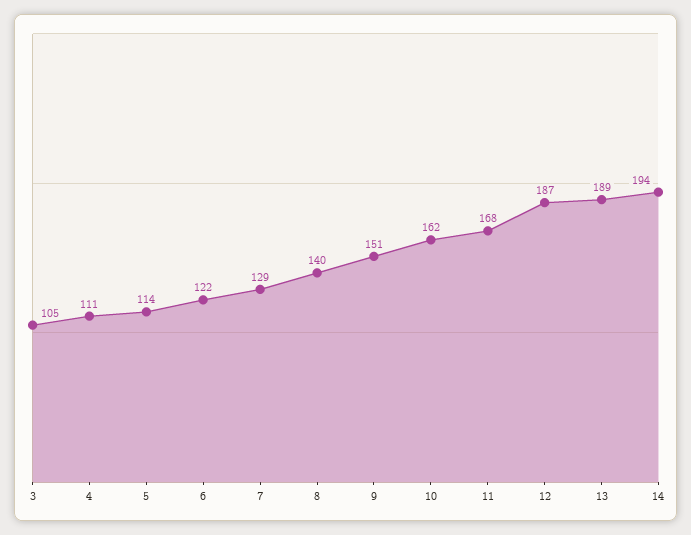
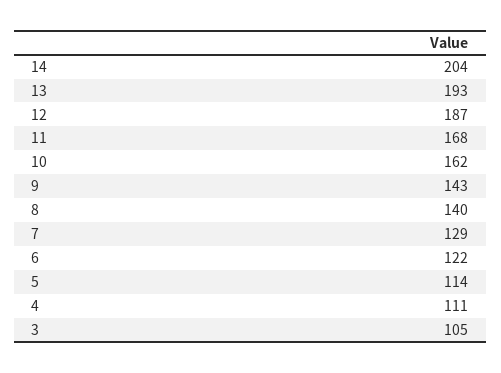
9: 151 -> 143
13: 189 -> 193
14: 194 -> 204

